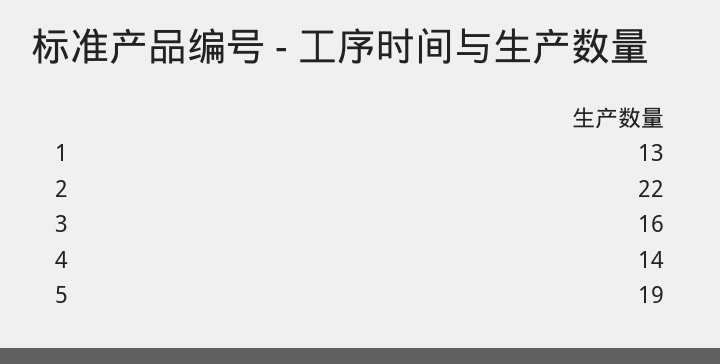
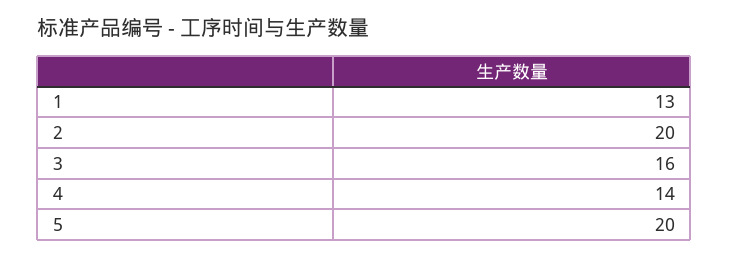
2: 22 -> 20
5: 19 -> 20

